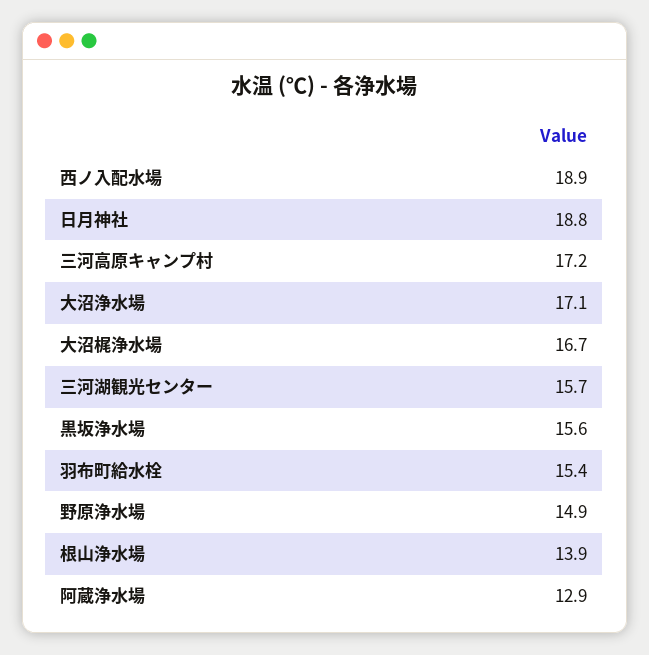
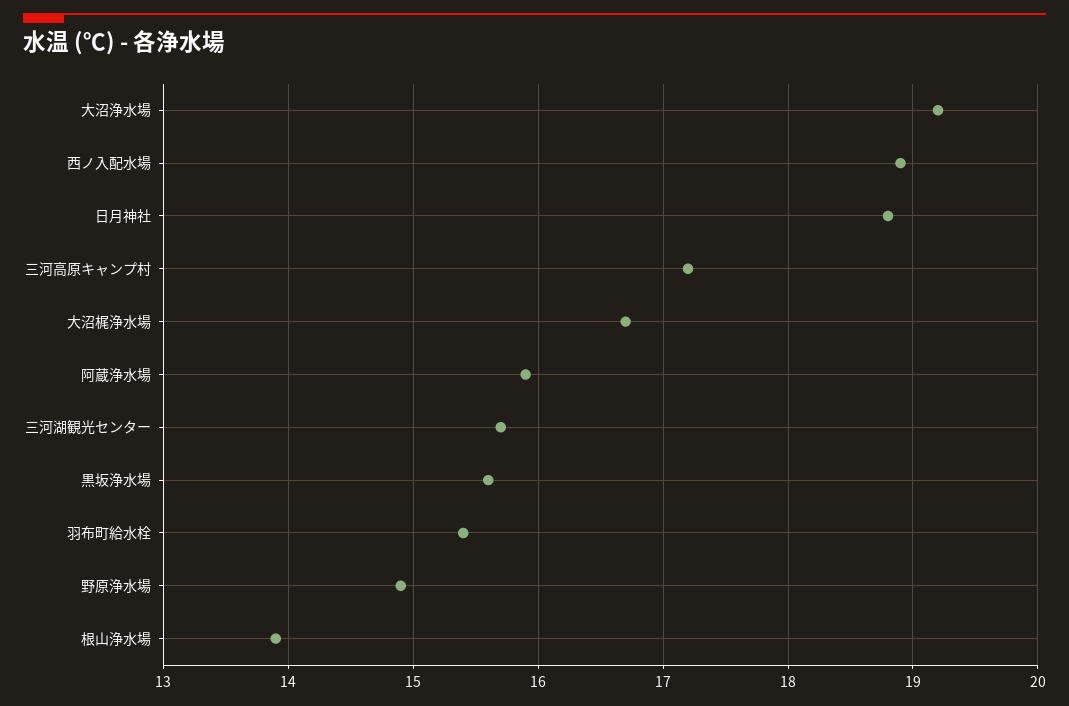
大沼浄水場: 17.1 -> 19.2
阿蔵浄水場: 12.9 -> 15.9

